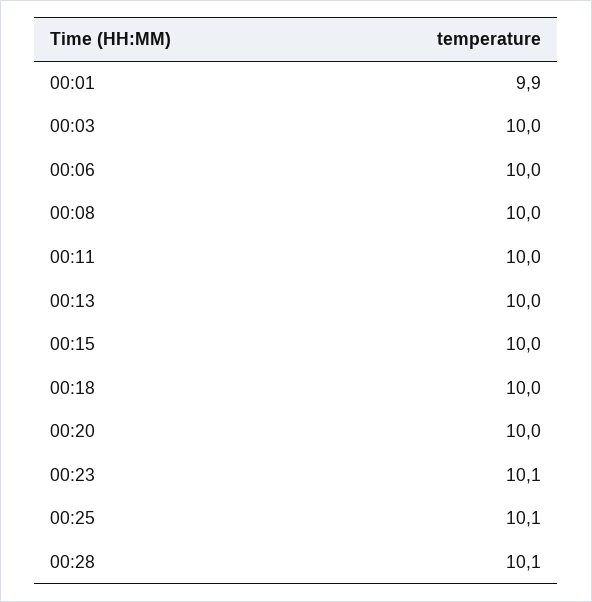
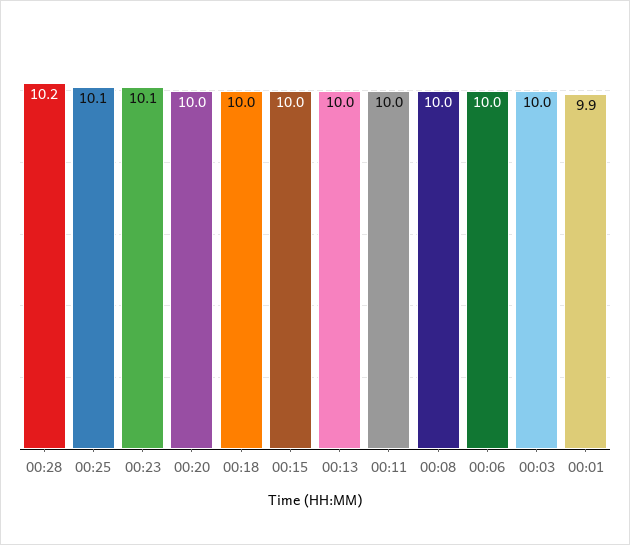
00:28: 10.1 -> 10.2

